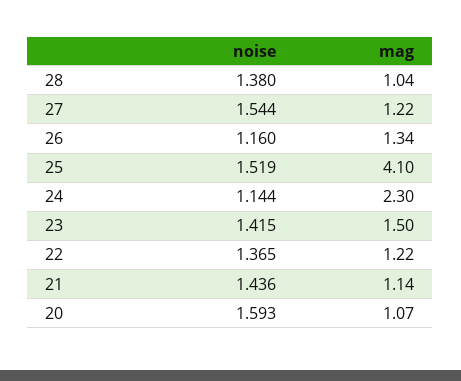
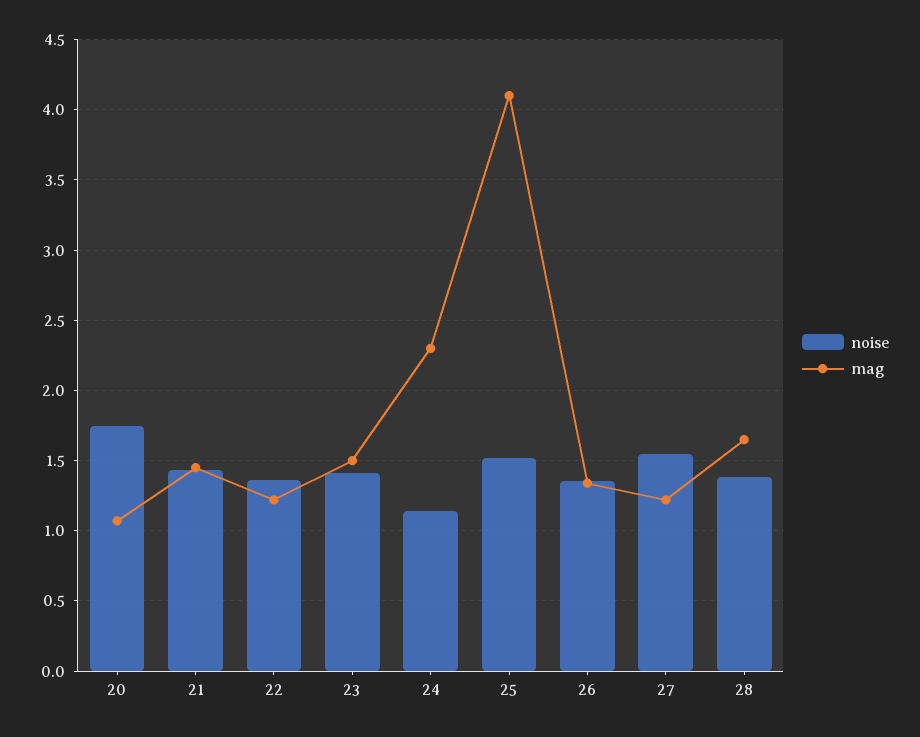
mag, 28: 1.04 -> 1.65
noise, 26: 1.16 -> 1.35
mag, 21: 1.14 -> 1.45
noise, 20: 1.593 -> 1.75

